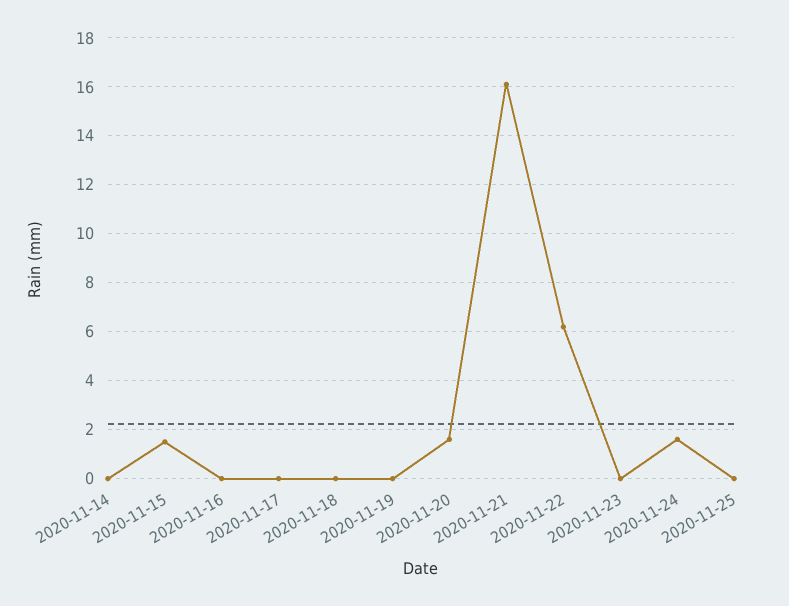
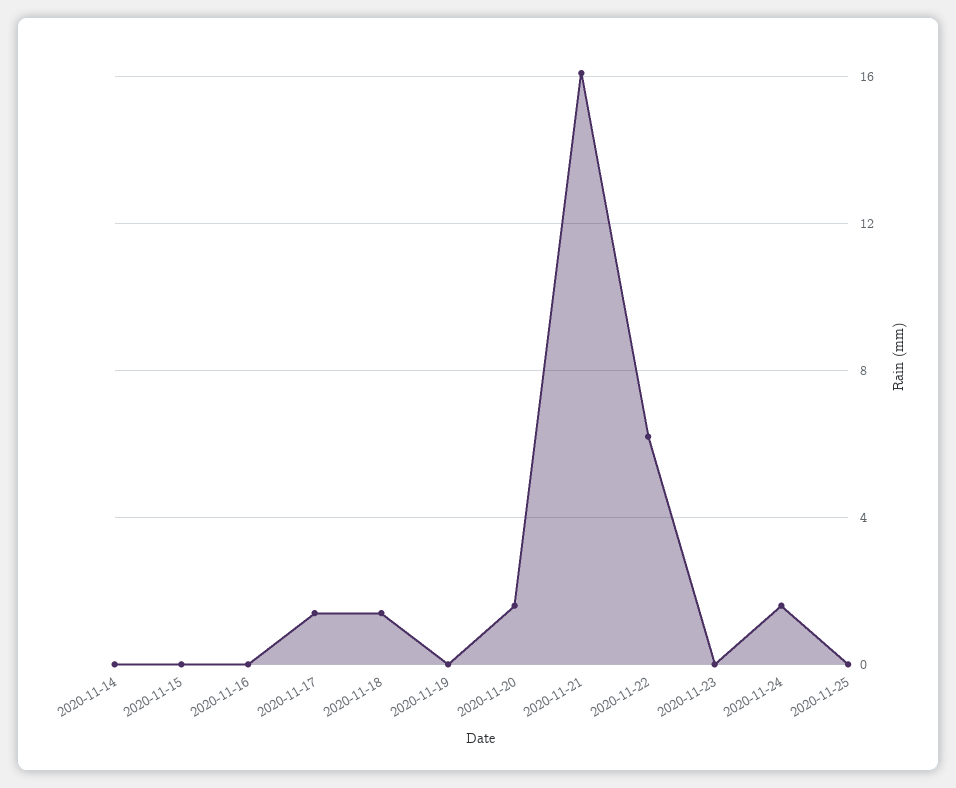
2020-11-15: 1.5 -> 0
2020-11-17: 0 -> 1.5
2020-11-18: 0 -> 1.5

